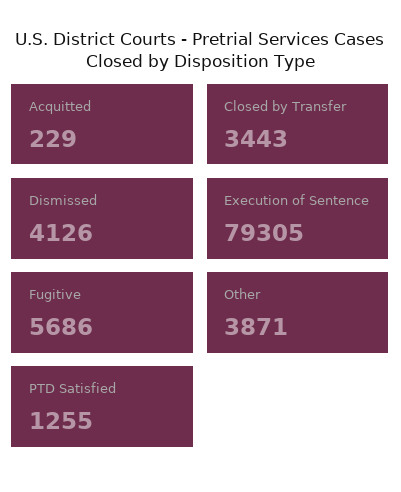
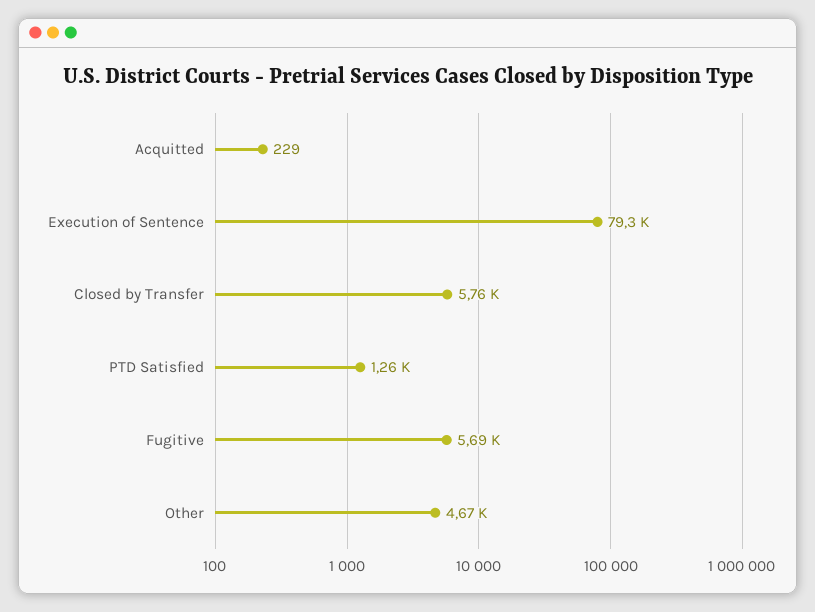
Closed by Transfer: 3443 -> 5760
Dismissed: 4126 -> none
Other: 3871 -> 4670

